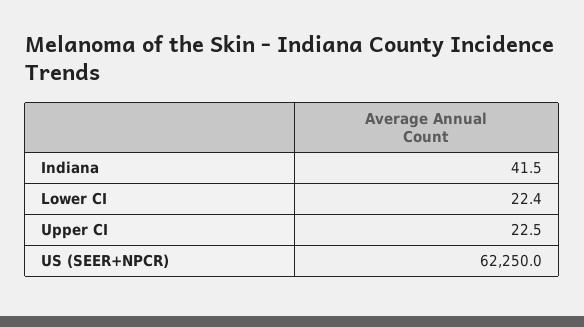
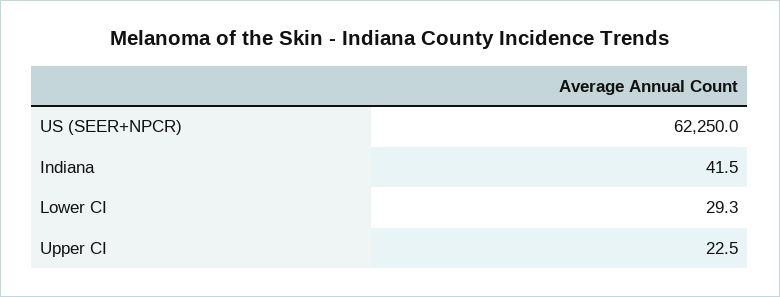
Lower CI: 22.4 -> 29.3

